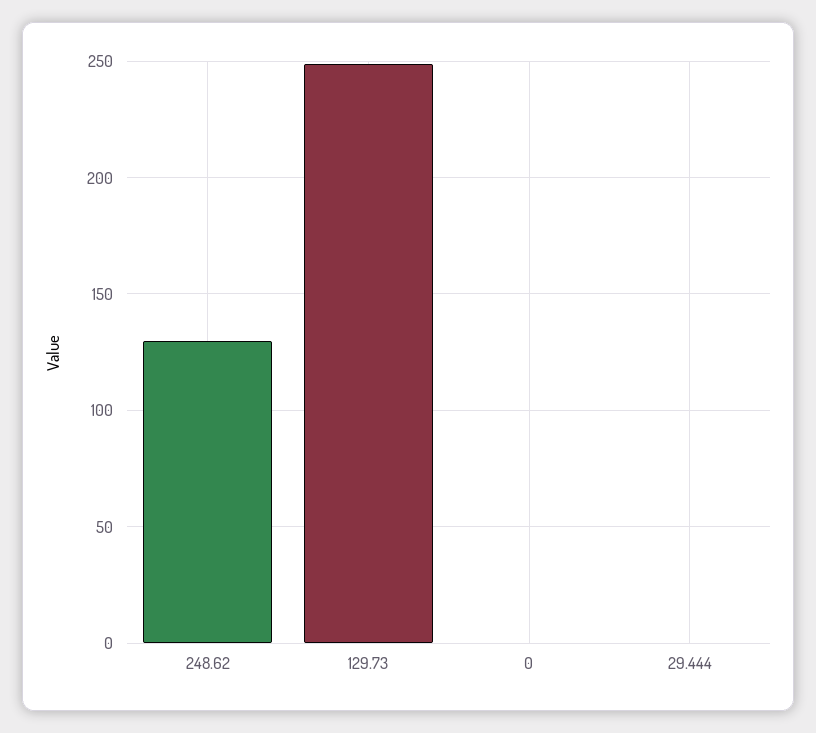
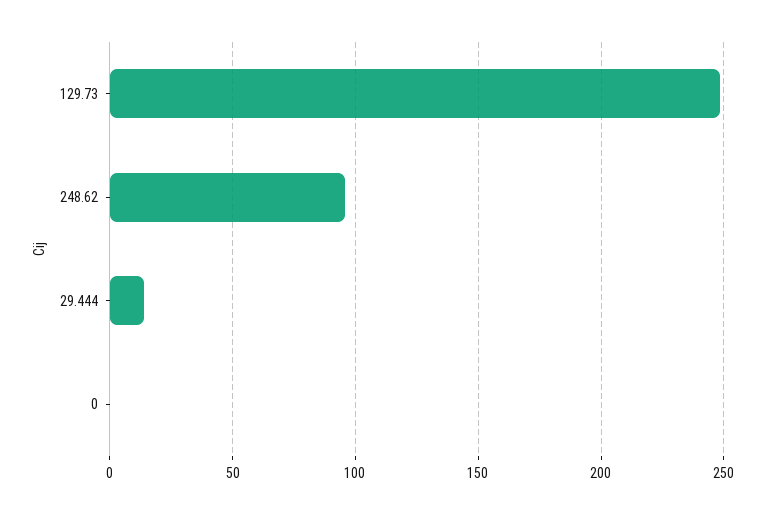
248.62: 130 -> 95
29.444: 0 -> 15

